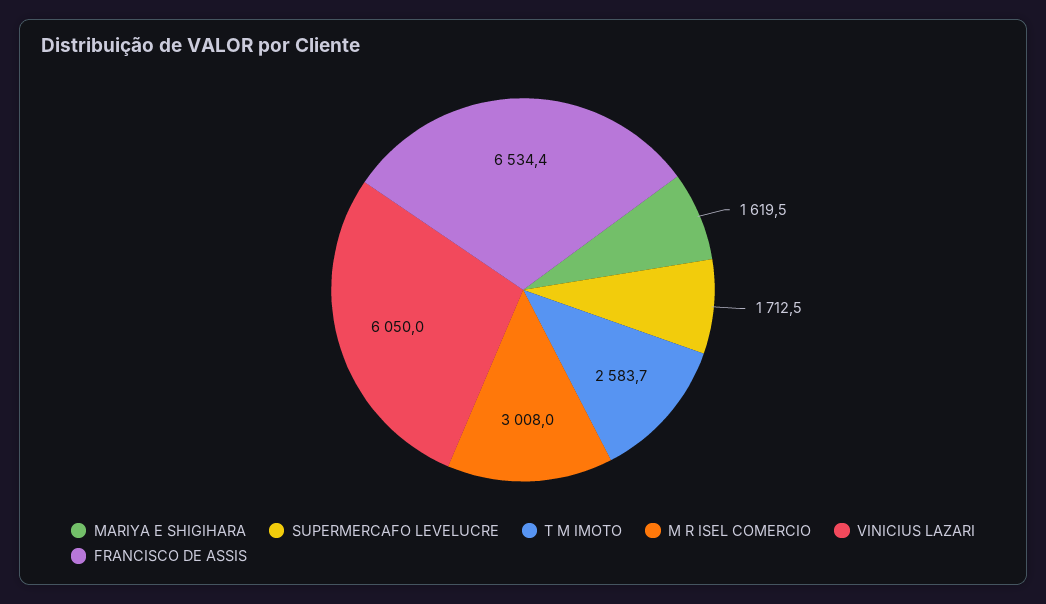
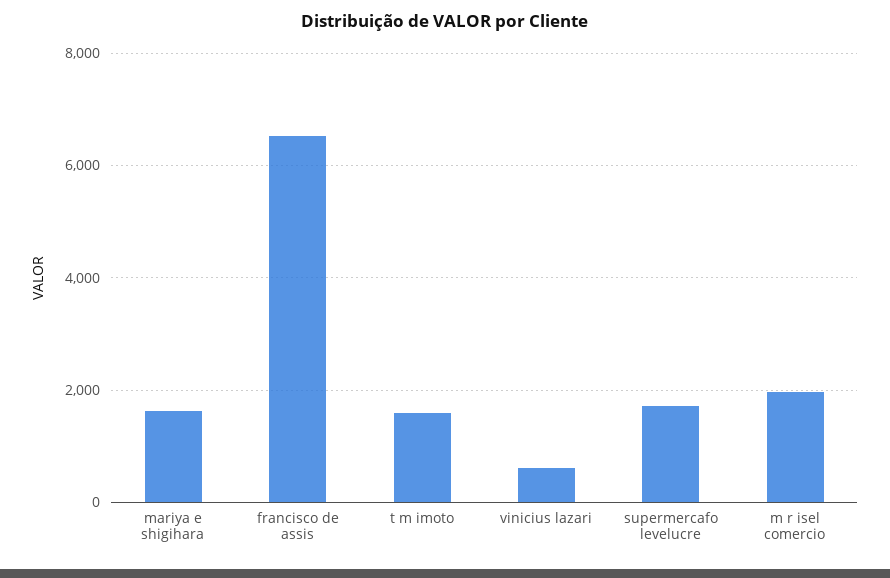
T M IMOTO: 2583.7 -> 1600
M R ISEL COMERCIO: 3008 -> 2000
VINICIUS LAZARI: 6050 -> 600

